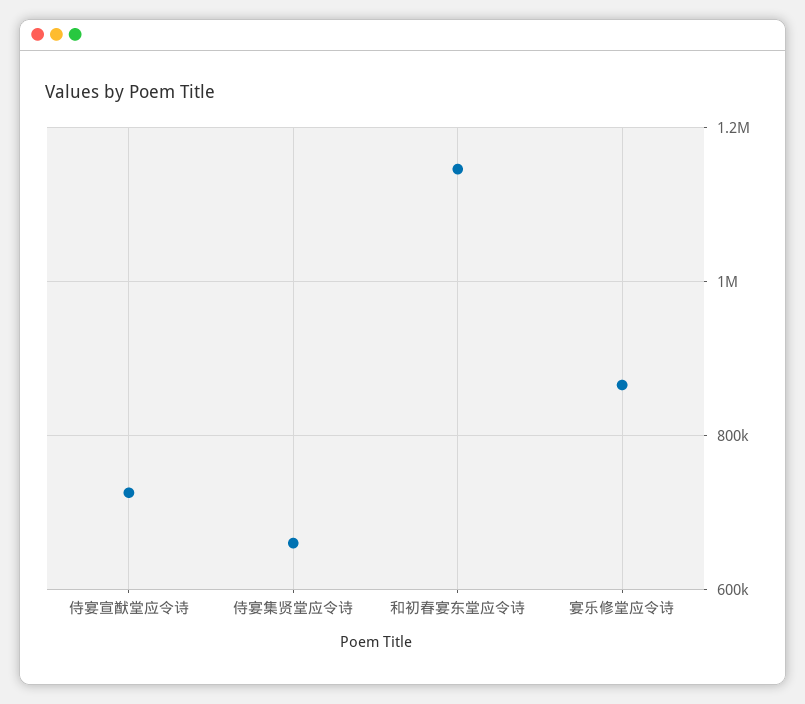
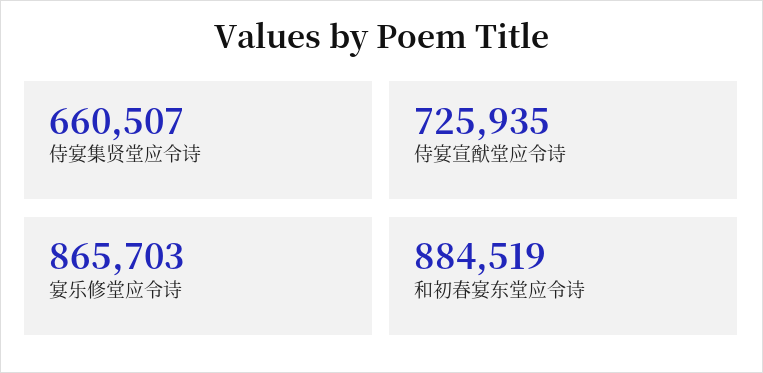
和初春宴东堂应令诗: 1140000 -> 884519

